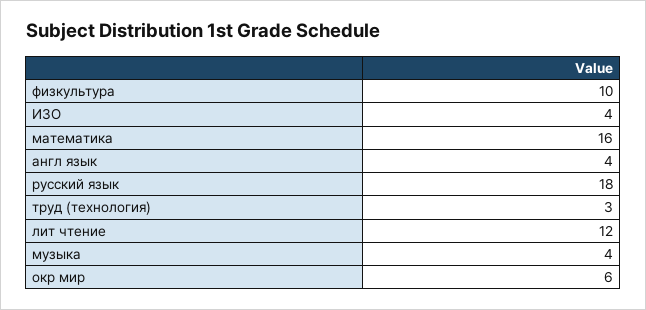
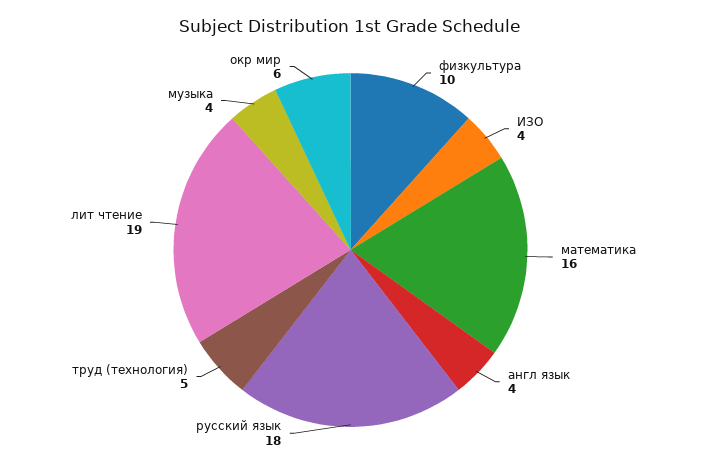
труд (технология): 3 -> 5
лит чтение: 12 -> 19

